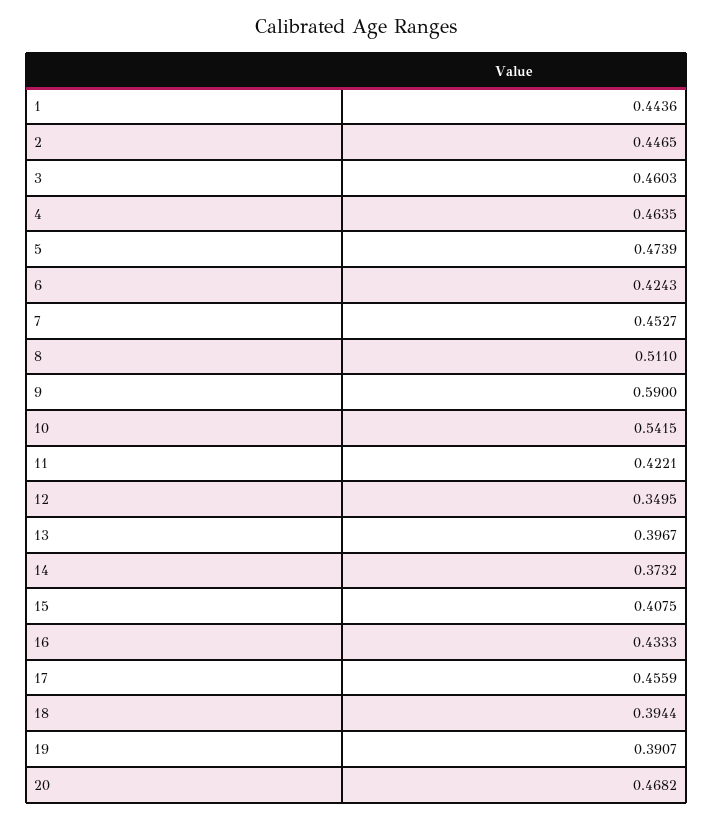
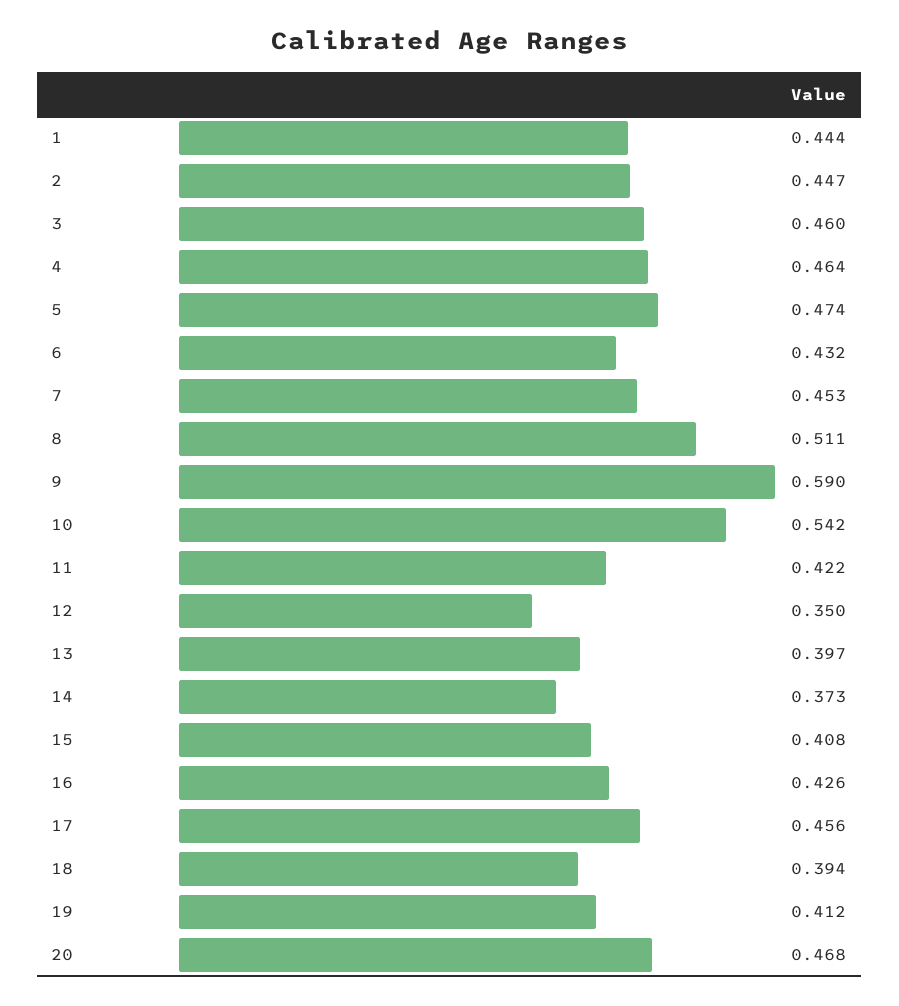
6: 0.4243 -> 0.432
16: 0.4333 -> 0.426
19: 0.3907 -> 0.412

